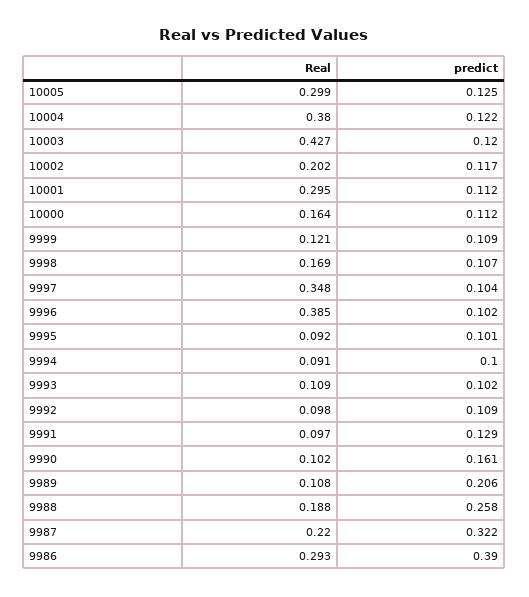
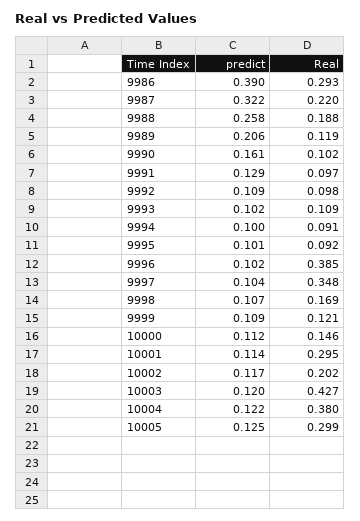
predict, 10001: 0.112 -> 0.114
Real, 10000: 0.164 -> 0.146
Real, 9989: 0.108 -> 0.119

